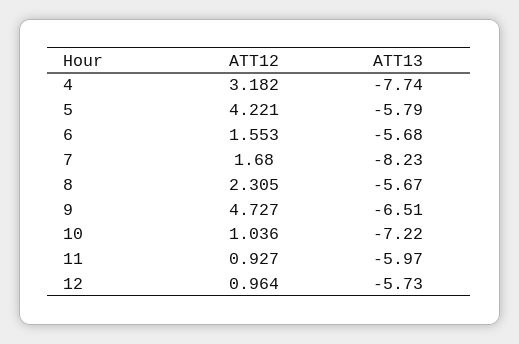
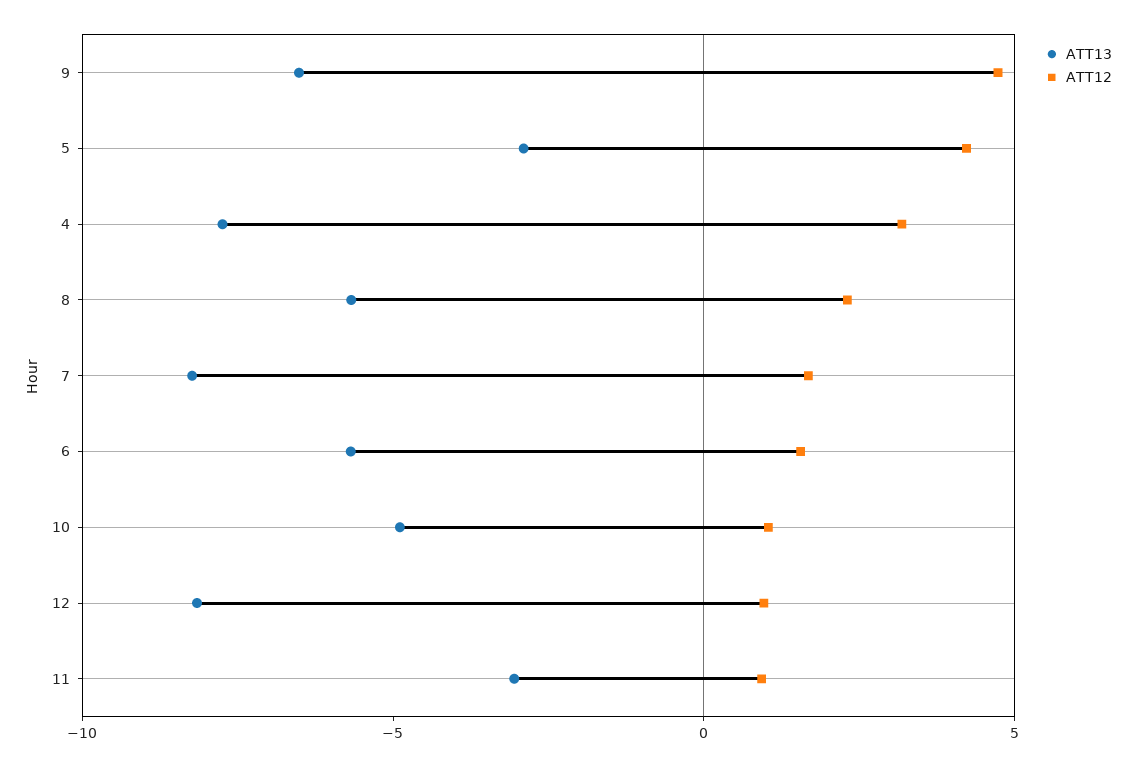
ATT13, 5: -5.79 -> -3
ATT13, 10: -7.22 -> -5
ATT13, 11: -5.97 -> -3
ATT13, 12: -5.73 -> -8

